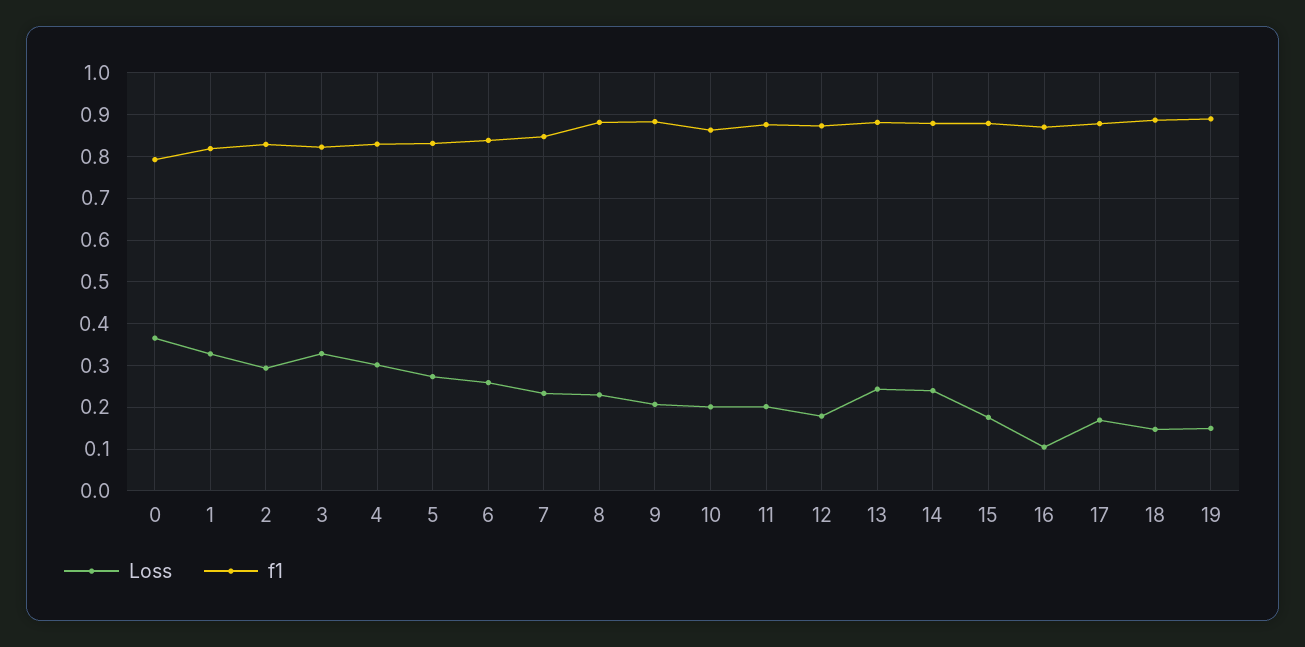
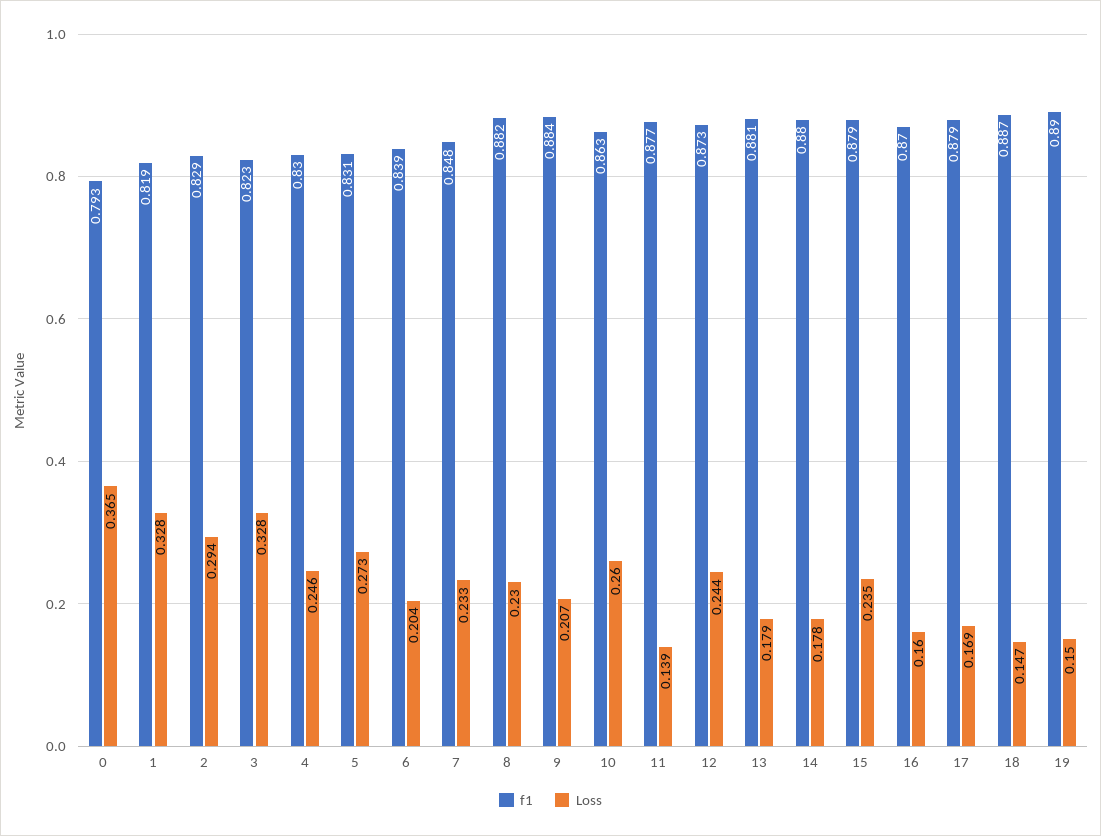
Loss, 4: 0.3 -> 0.246
Loss, 6: 0.26 -> 0.204
Loss, 10: 0.2 -> 0.26
Loss, 11: 0.2 -> 0.139
Loss, 12: 0.18 -> 0.244
Loss, 13: 0.24 -> 0.179
Loss, 14: 0.24 -> 0.178
Loss, 15: 0.18 -> 0.235
Loss, 16: 0.1 -> 0.16

